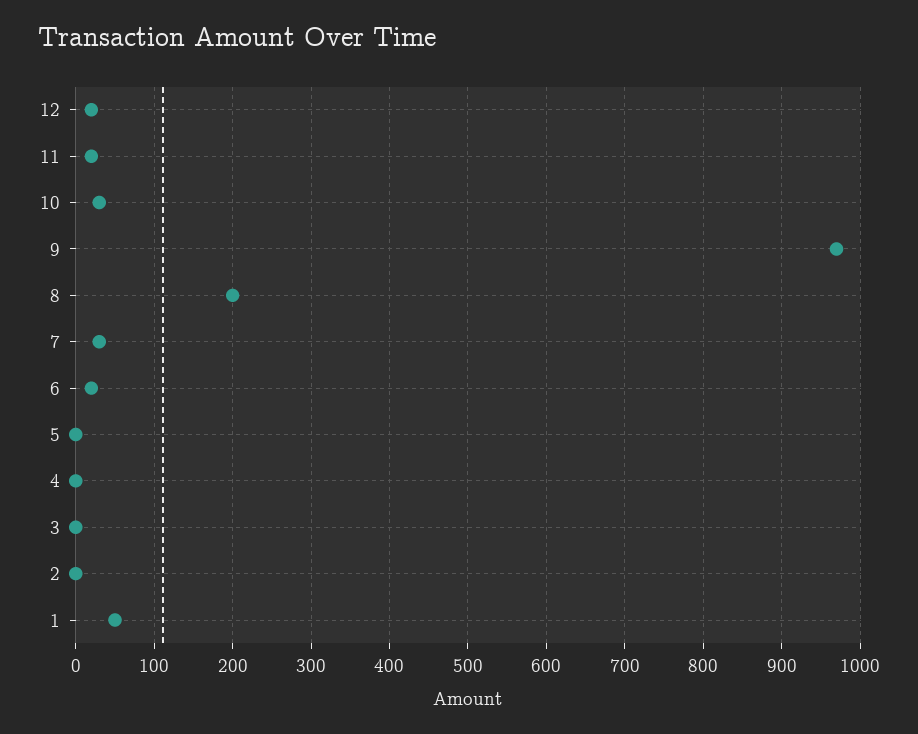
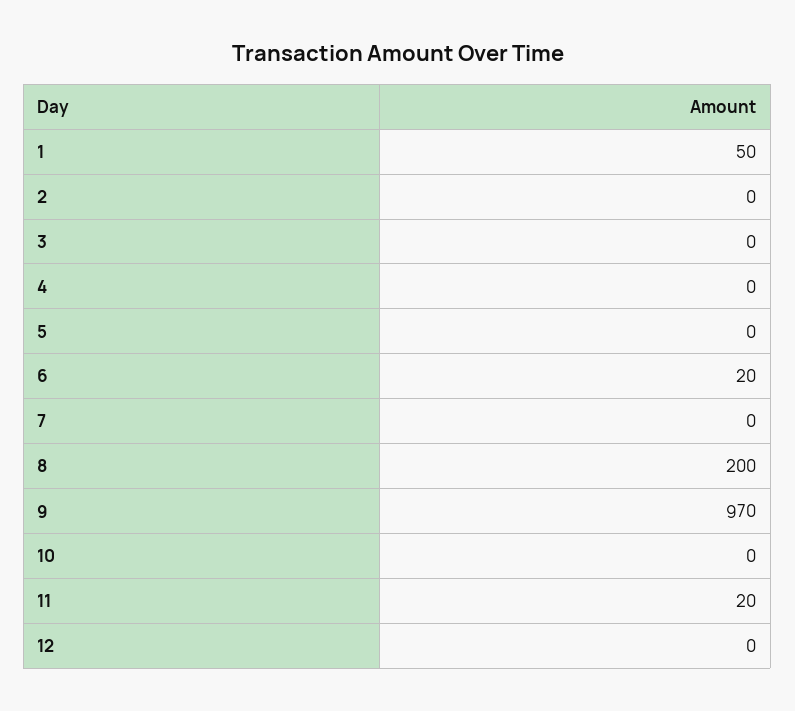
12: 20 -> 0
10: 30 -> 0
7: 30 -> 0

